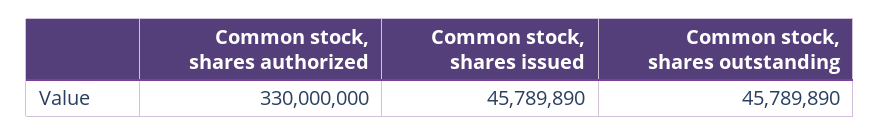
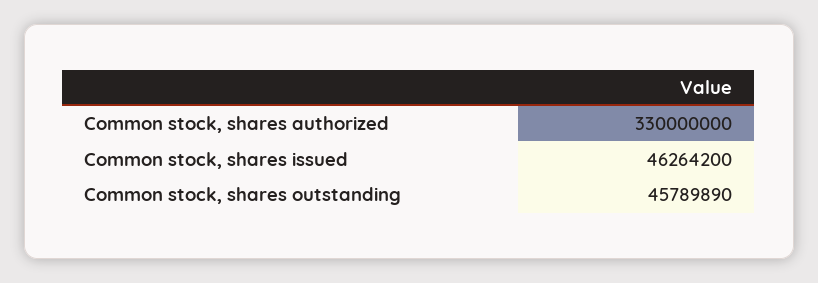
Common stock, shares issued: 45789890 -> 46264200

